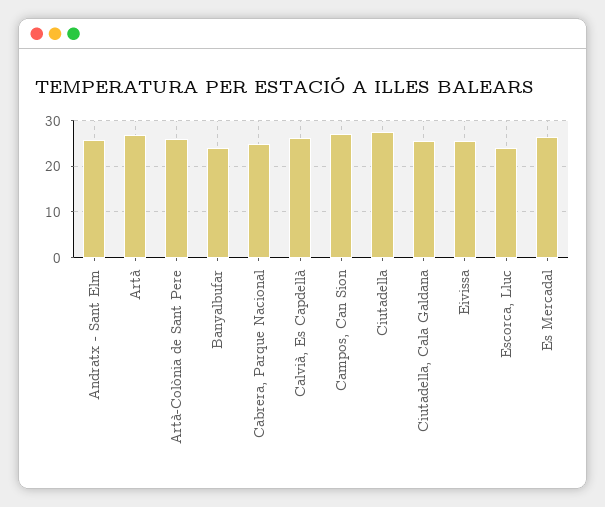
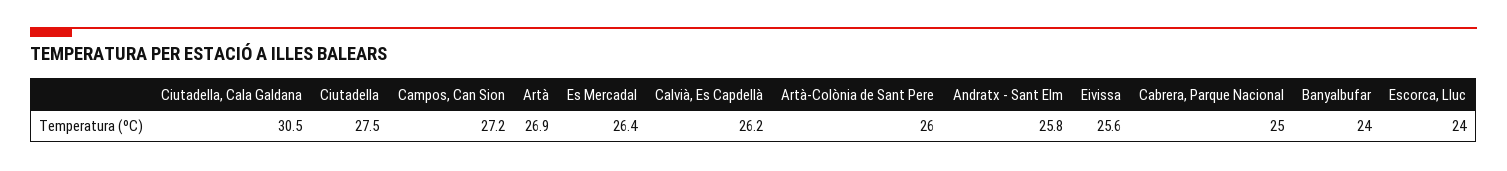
Ciutadella, Cala Galdana: 26 -> 30.5

